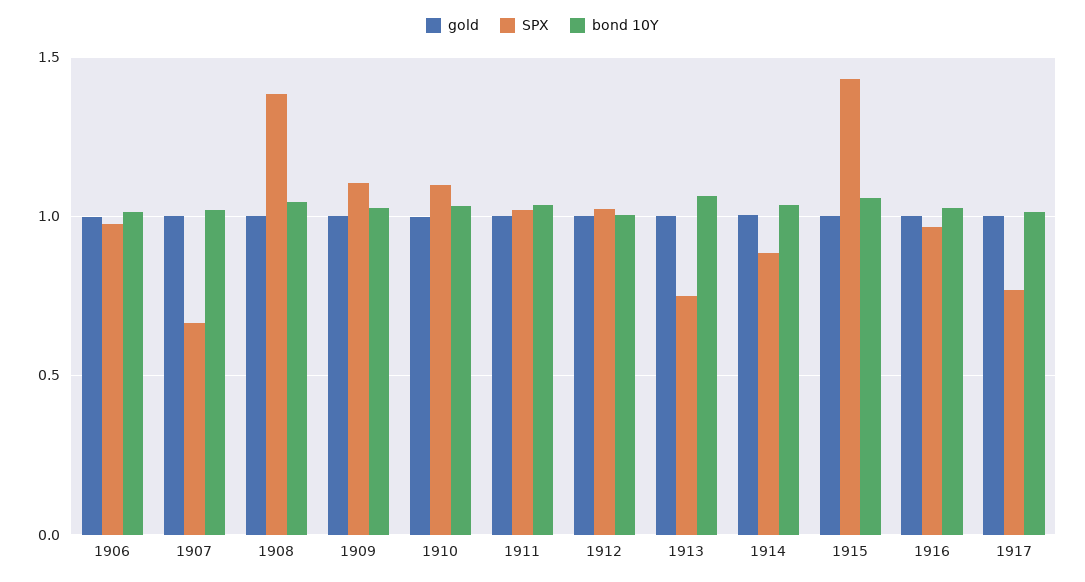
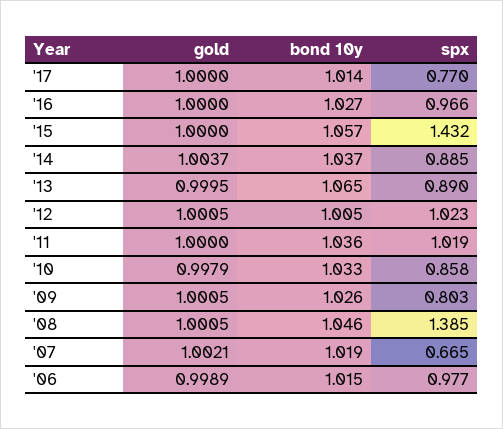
SPX, 1909: 1.1 -> 0.803
SPX, 1910: 1.1 -> 0.858
SPX, 1913: 0.75 -> 0.89

